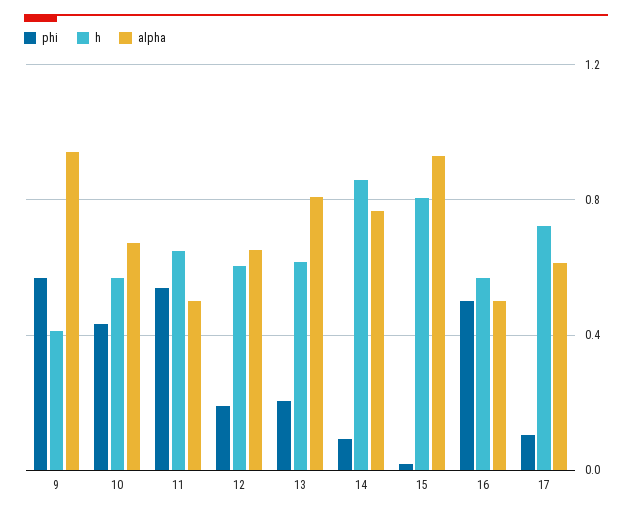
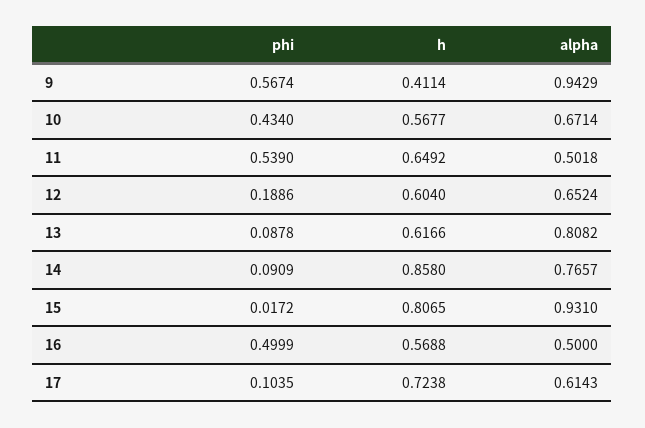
phi, 13: 0.2 -> 0.0878

